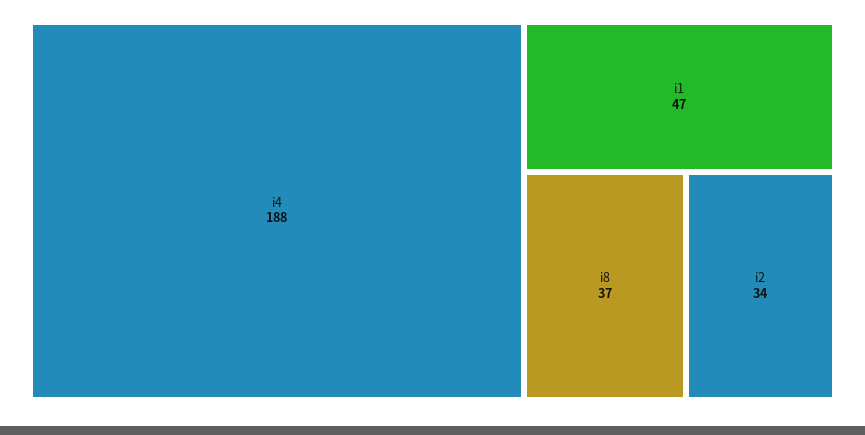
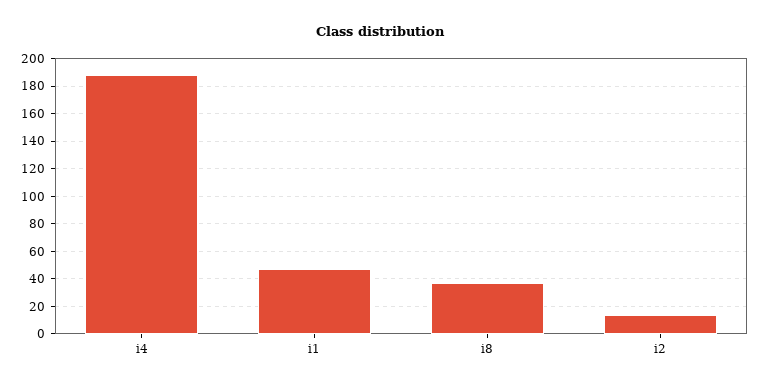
i2: 34 -> 15

